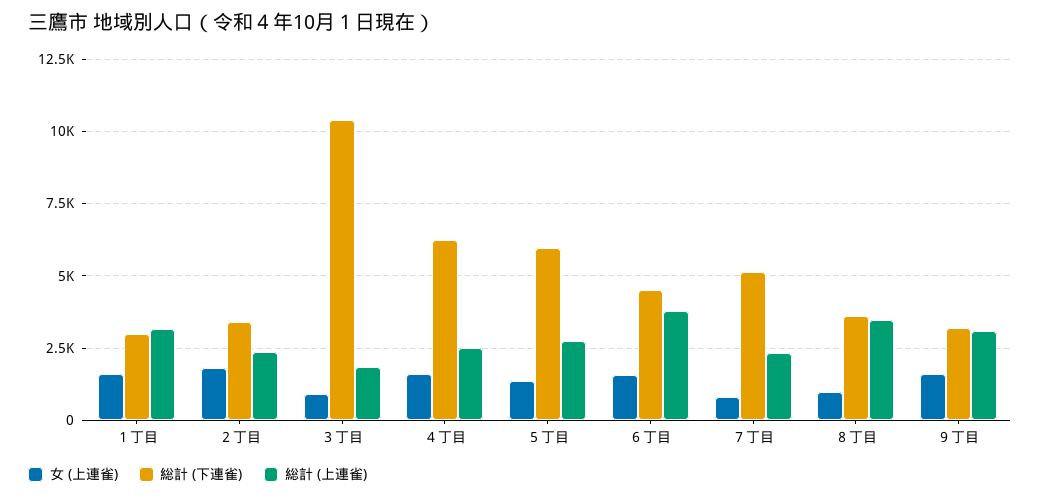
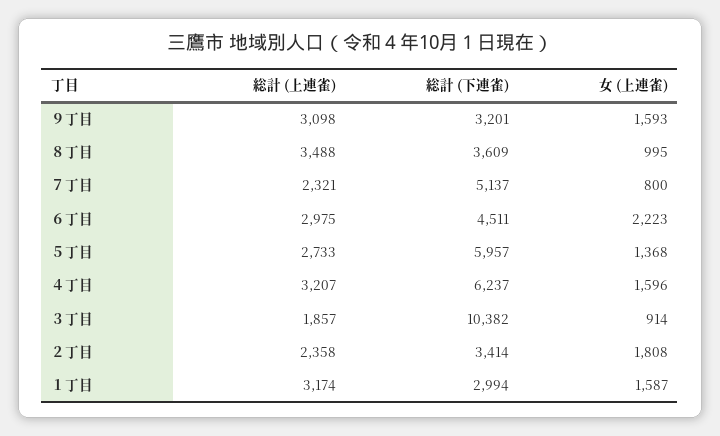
総計 (上連雀), ４丁目: 2500 -> 3207
女 (上連雀), ６丁目: 1500 -> 2223
総計 (上連雀), ６丁目: 3750 -> 2975

